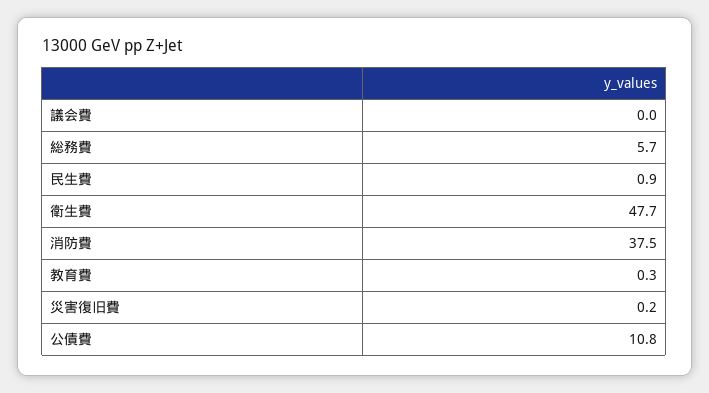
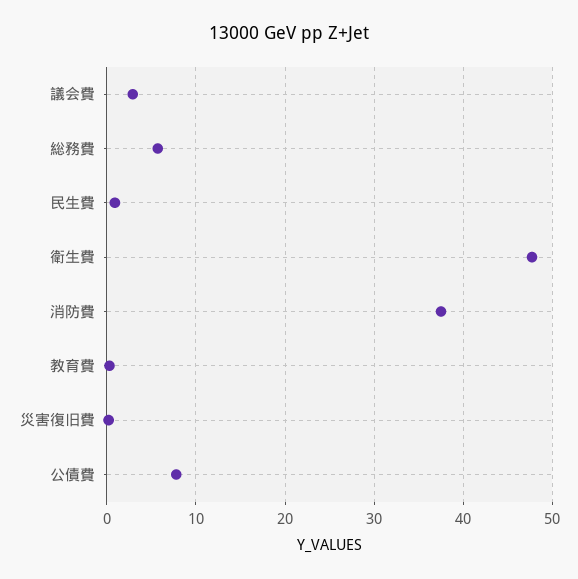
議会費: 0 -> 3
公債費: 10.8 -> 8

